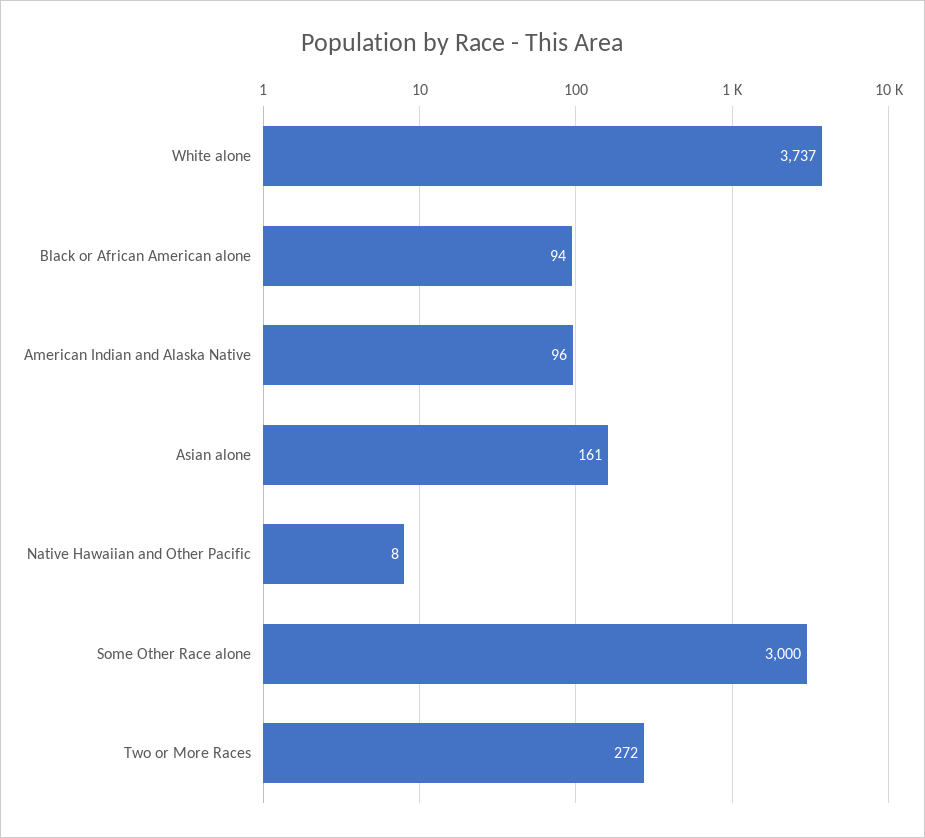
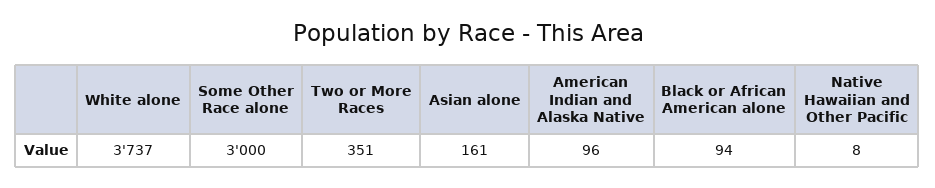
Two or More Races: 272 -> 351

